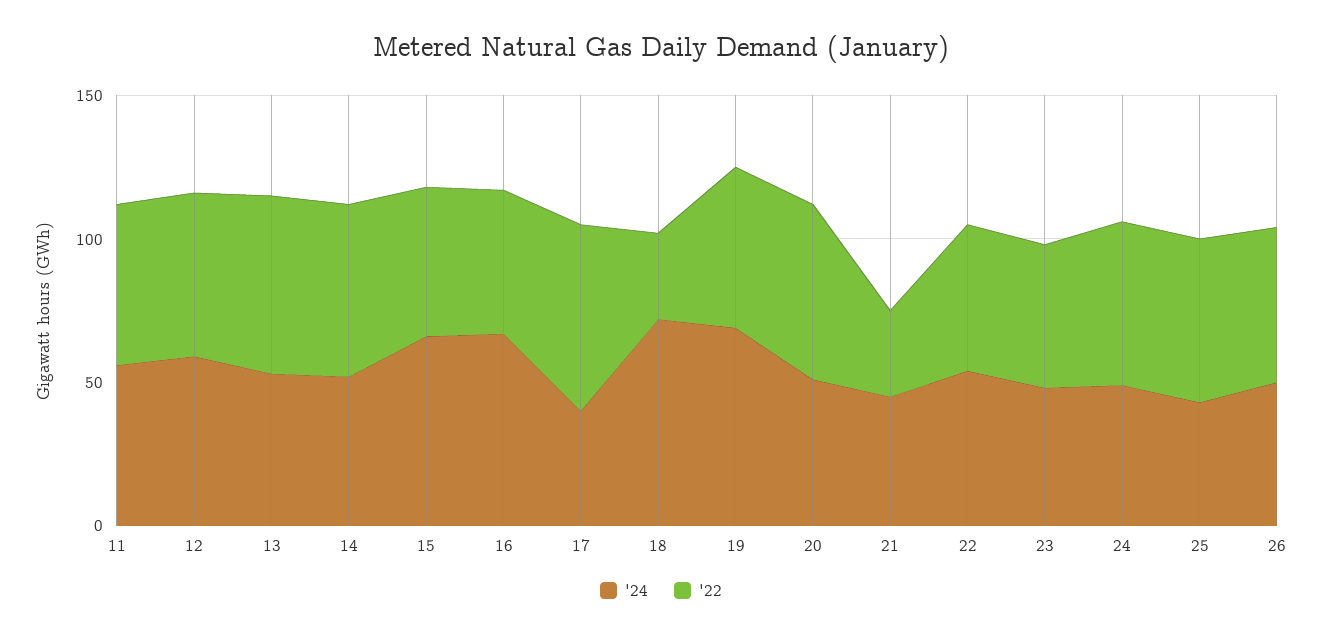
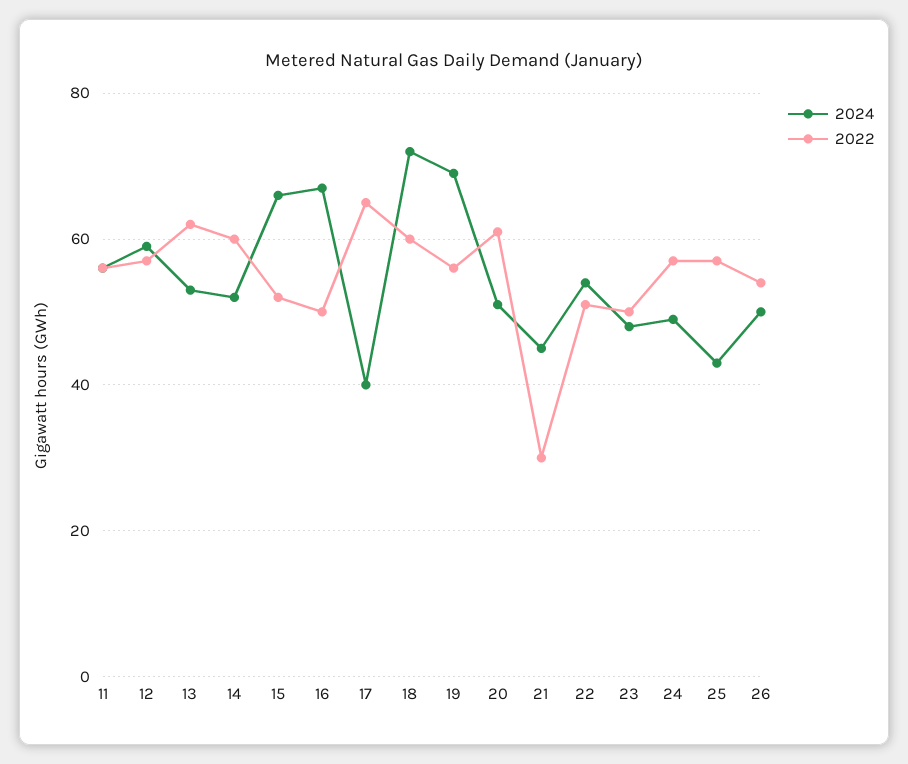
'22, 18: 30 -> 60

